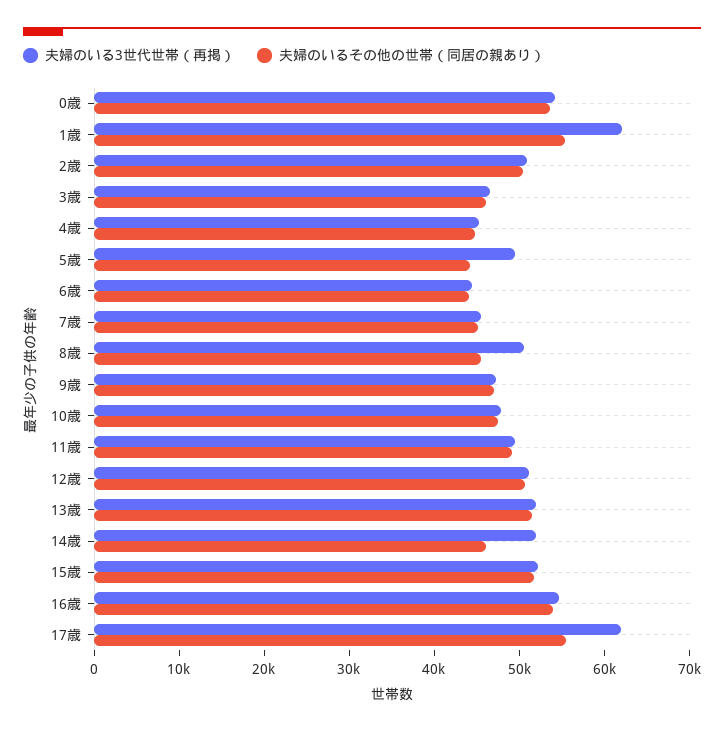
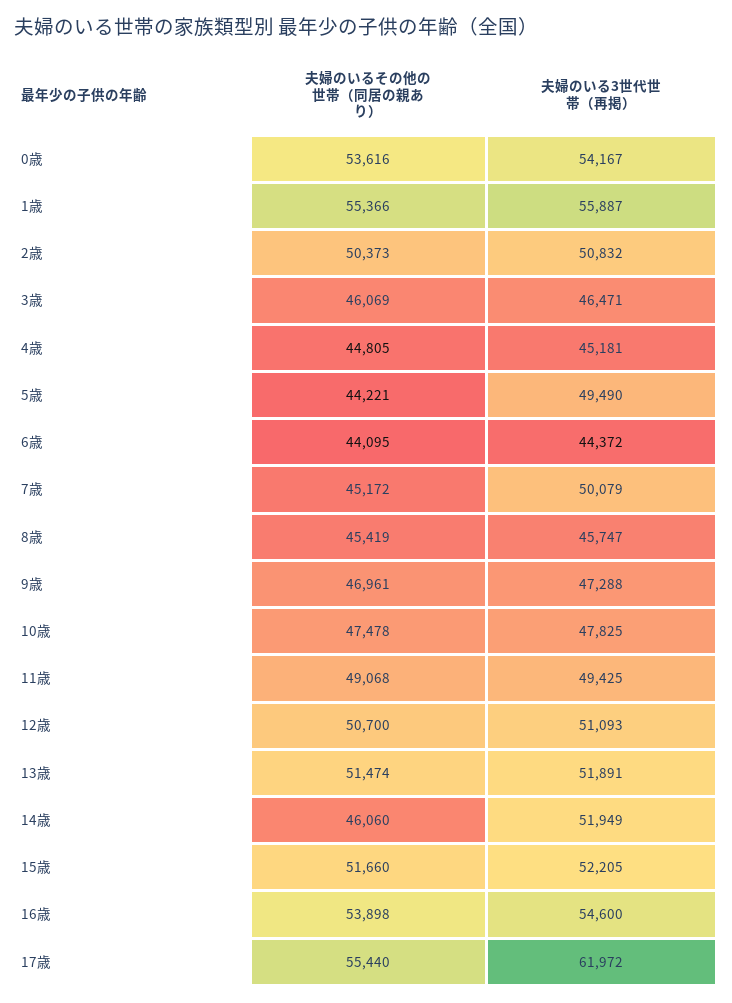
夫婦のいる3世代世帯（再掲）, 1歳: 62000 -> 55887
夫婦のいる3世代世帯（再掲）, 7歳: 46000 -> 50079
夫婦のいる3世代世帯（再掲）, 8歳: 50000 -> 45747

